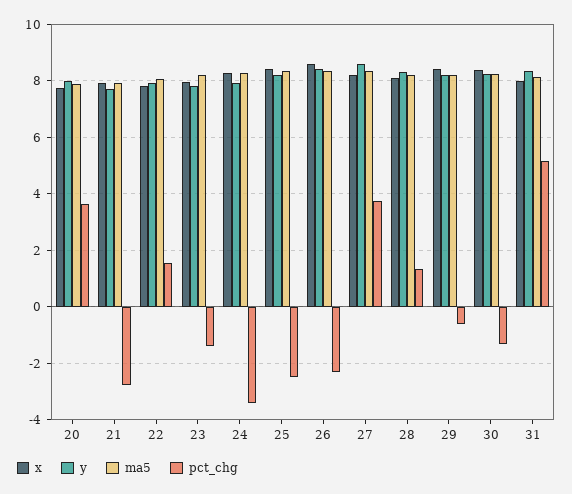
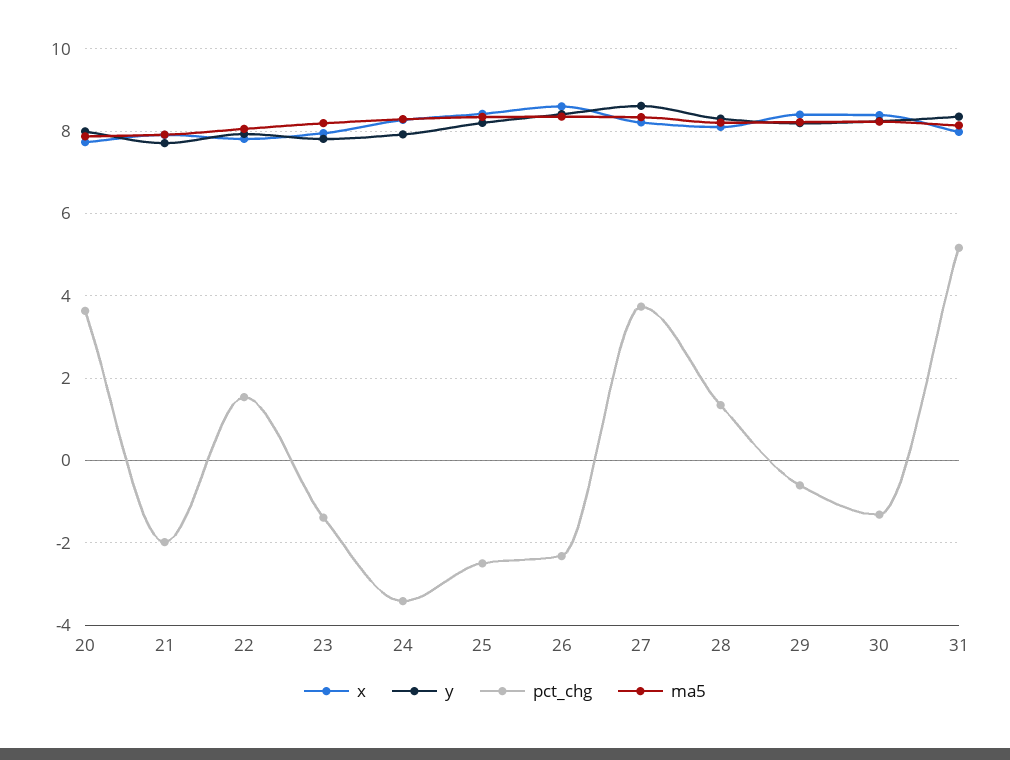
pct_chg, 21: -2.75 -> -2

